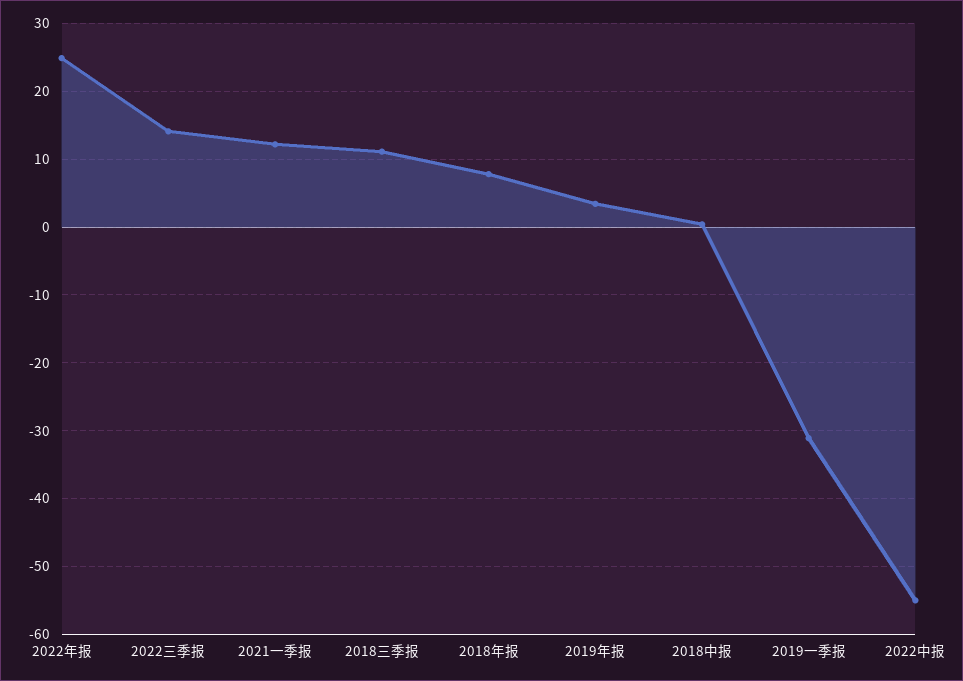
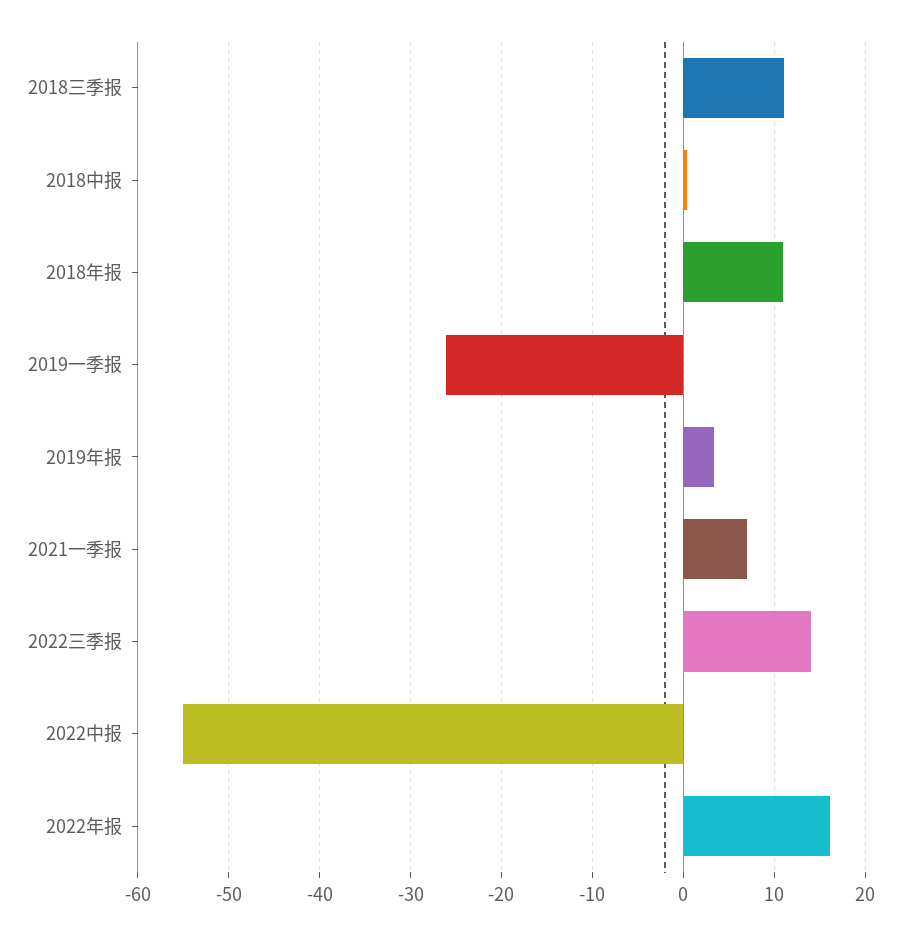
2022年报: 25 -> 16
2021一季报: 12 -> 7
2018年报: 8 -> 11
2019一季报: -31 -> -26

